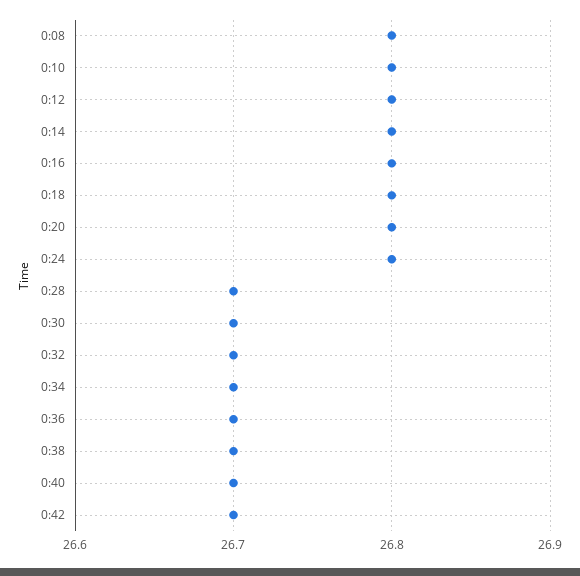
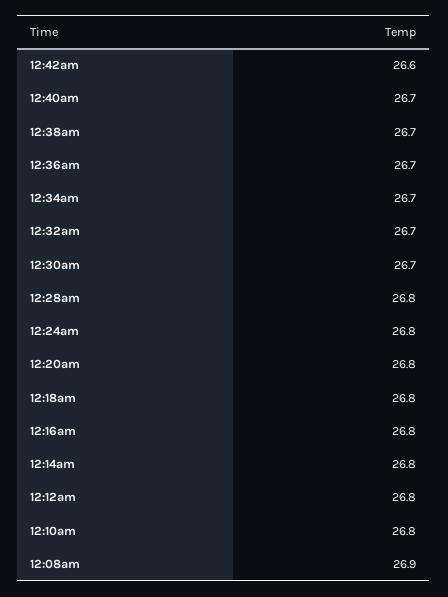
0:08: 26.8 -> 26.9
0:28: 26.7 -> 26.8
0:42: 26.7 -> 26.6

